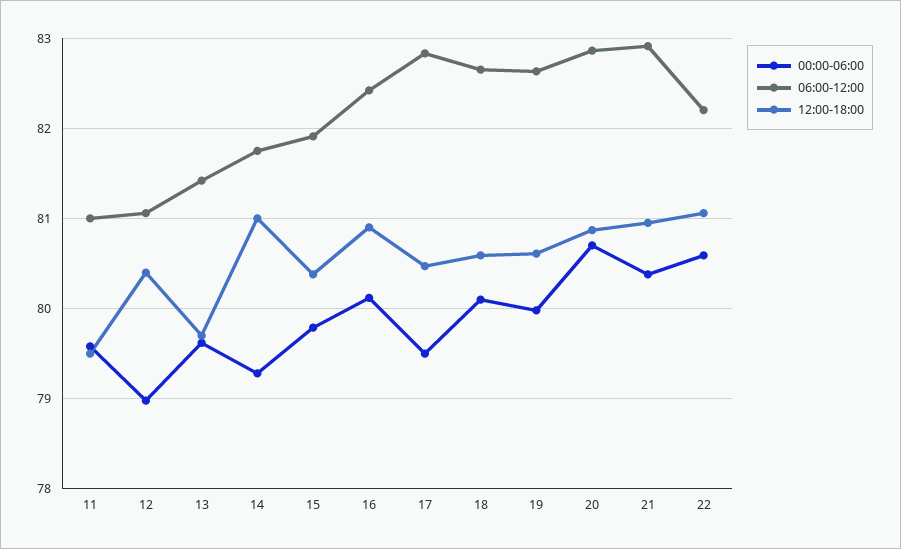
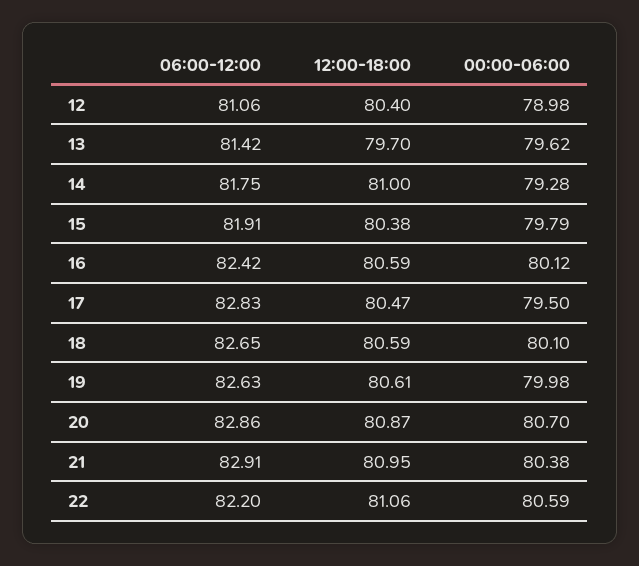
00:00-06:00, 11: 79.6 -> none
06:00-12:00, 11: 81 -> none
12:00-18:00, 11: 79.5 -> none
12:00-18:00, 16: 80.9 -> 80.59

